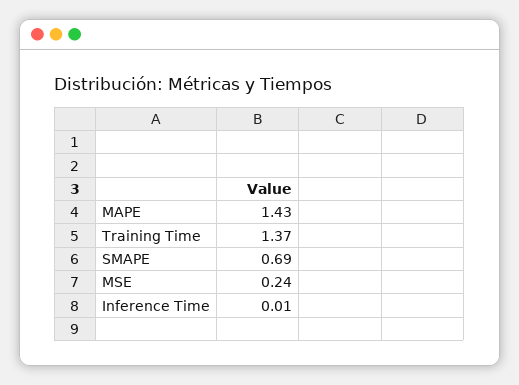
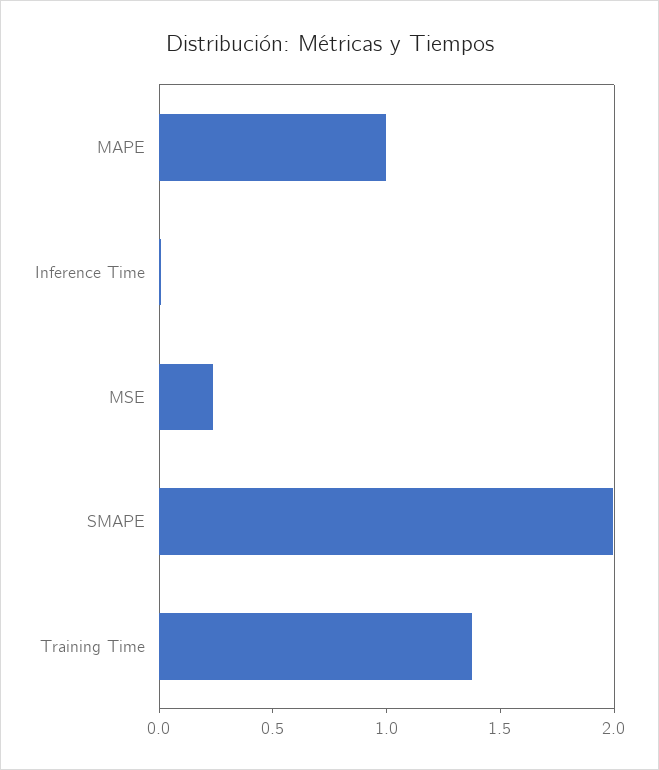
MAPE: 1.43 -> 1
SMAPE: 0.69 -> 2

